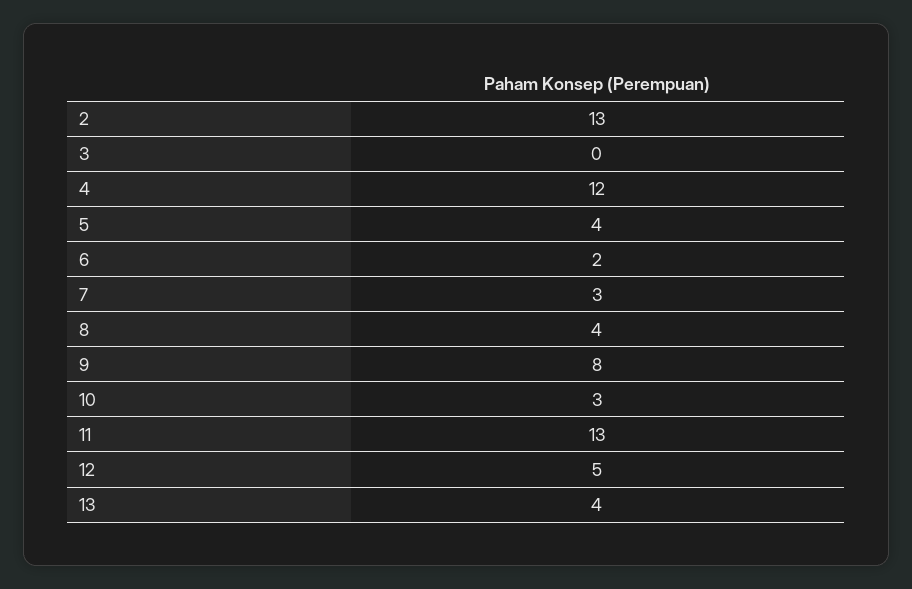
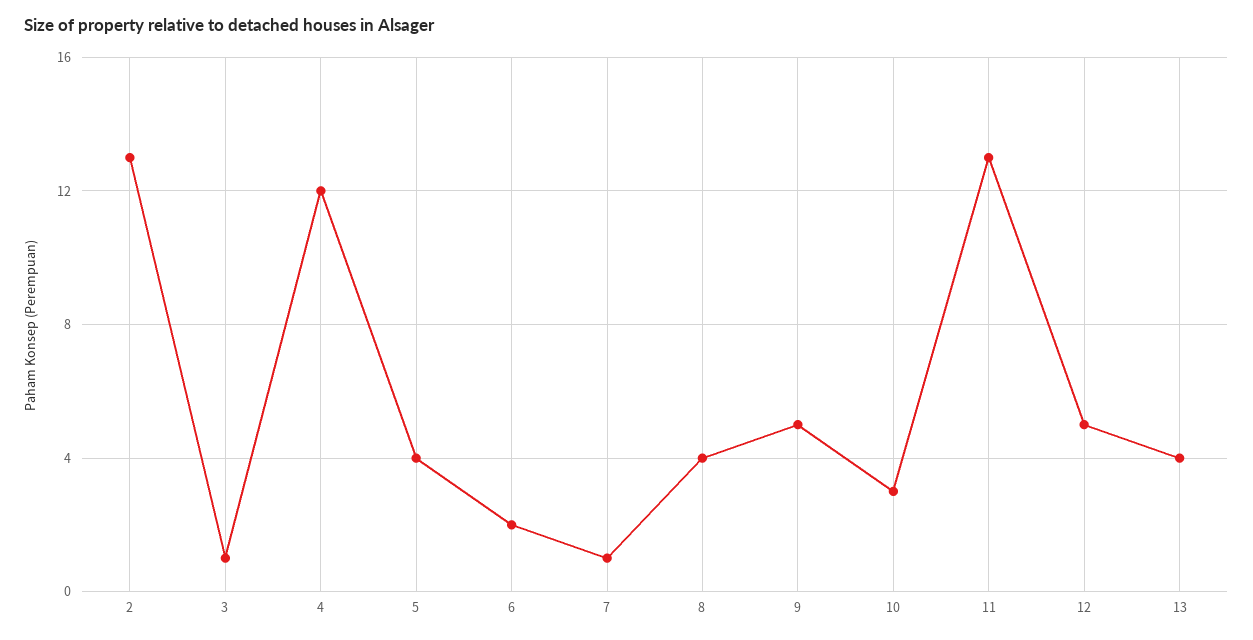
3: 0 -> 1
7: 3 -> 1
9: 8 -> 5

